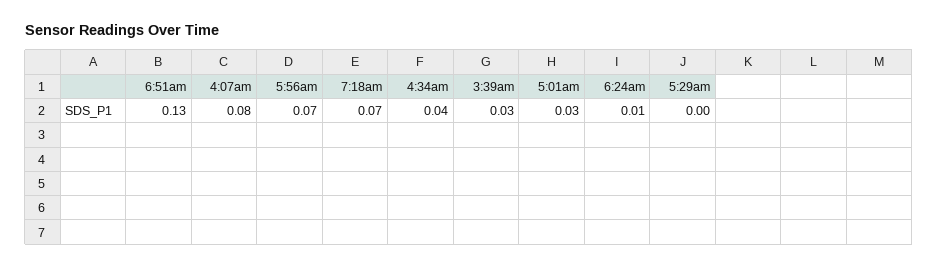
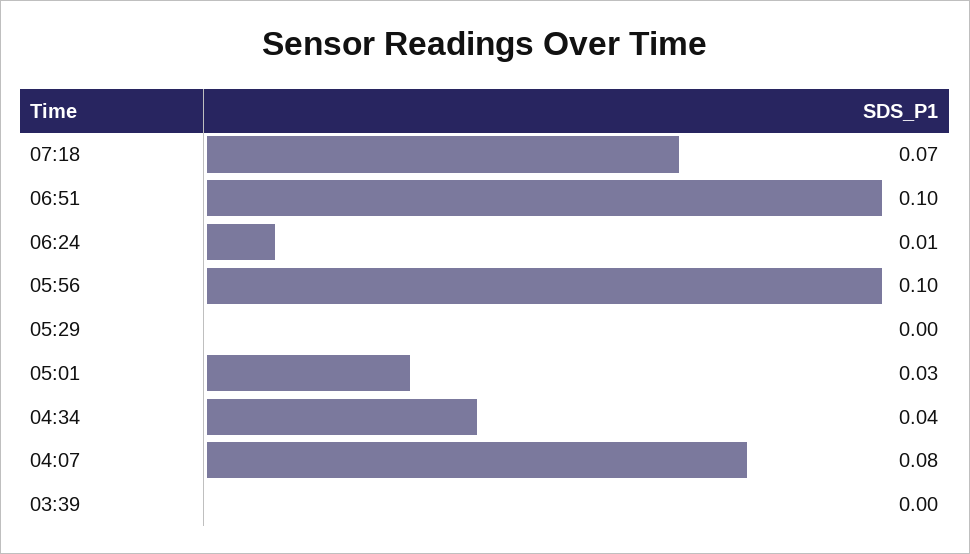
6:51am: 0.13 -> 0.1
5:56am: 0.07 -> 0.1
3:39am: 0.03 -> 0

